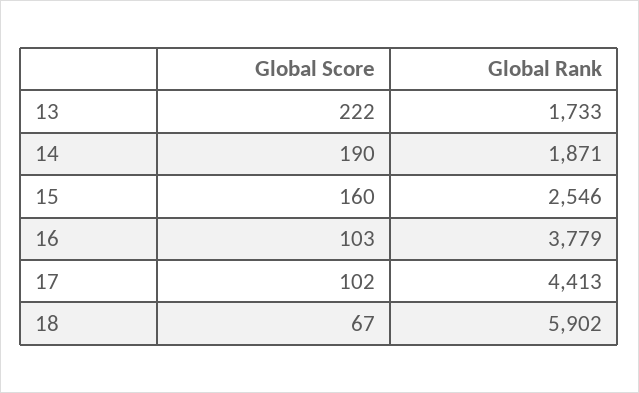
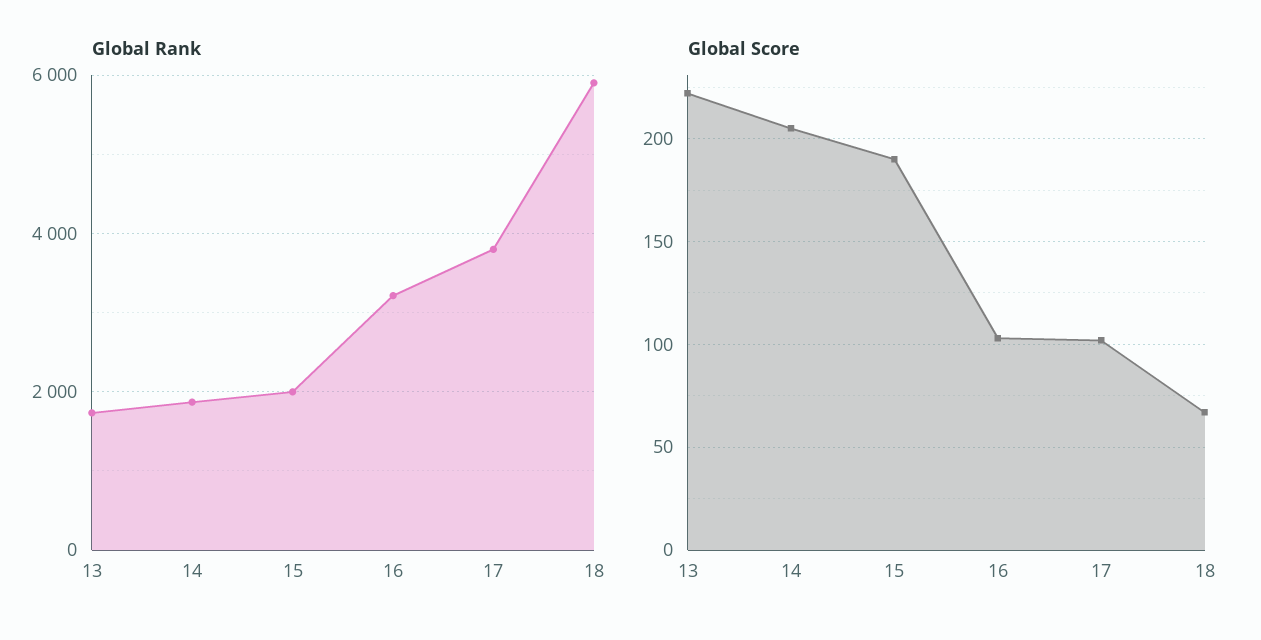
Global Score, 14: 190 -> 205
Global Score, 15: 160 -> 190
Global Rank, 15: 2546 -> 2000
Global Rank, 16: 3779 -> 3200
Global Rank, 17: 4413 -> 3800

